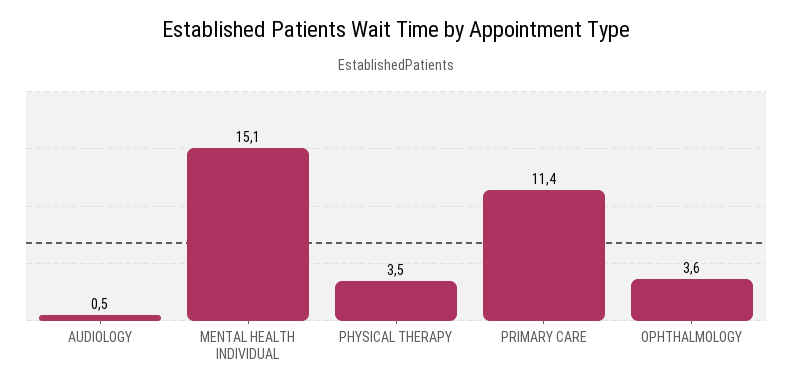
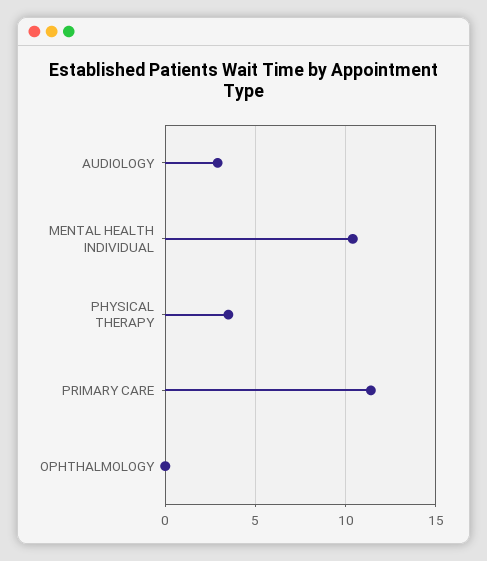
AUDIOLOGY: 0.5 -> 3
MENTAL HEALTH INDIVIDUAL: 15.1 -> 10.5
OPHTHALMOLOGY: 3.6 -> 0

